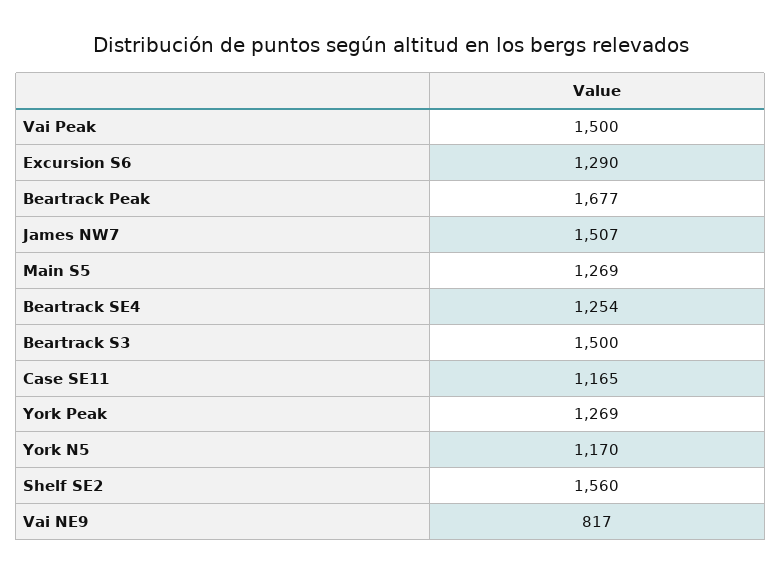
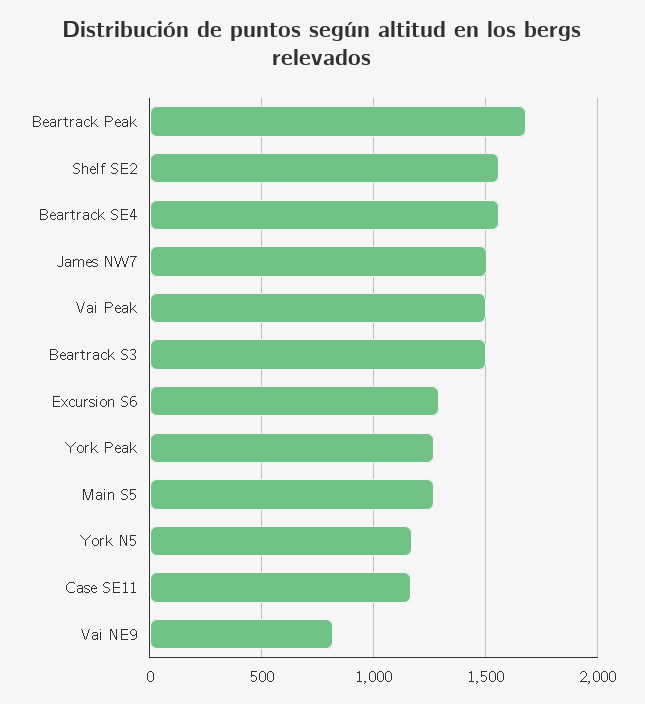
Beartrack SE4: 1254 -> 1550

